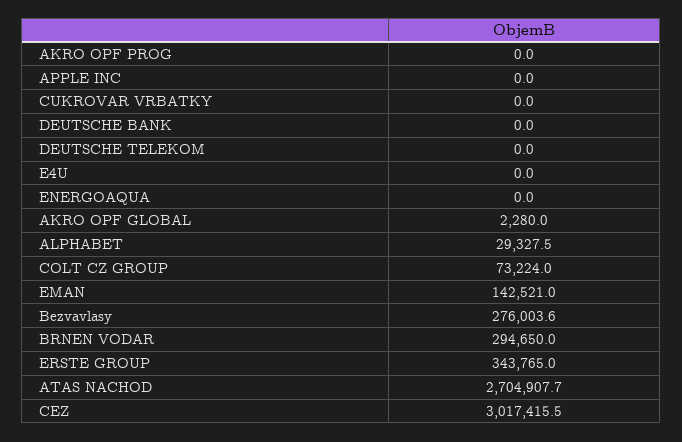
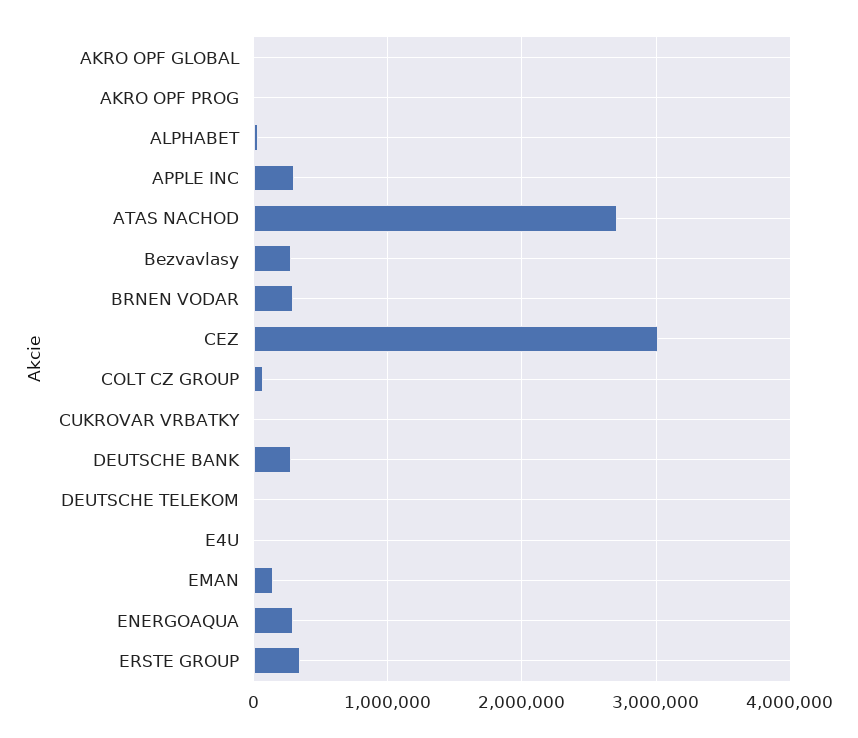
APPLE INC: 0 -> 300000
DEUTSCHE BANK: 0 -> 300000
ENERGOAQUA: 0 -> 300000

